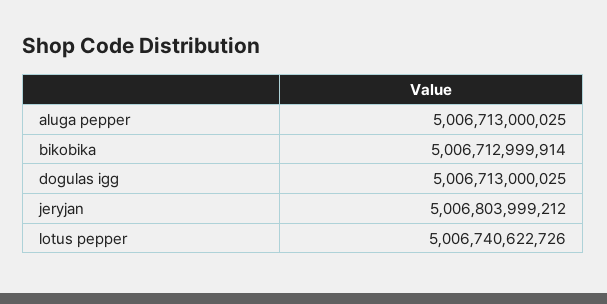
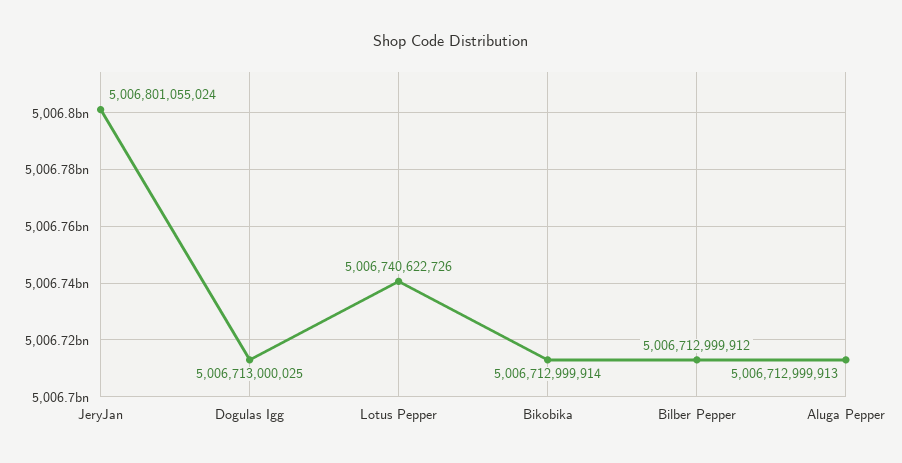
aluga pepper: 5006713000025 -> 5006712999913
jeryjan: 5006803999212 -> 5006801055024
Bilber Pepper: none -> 5006712999912

